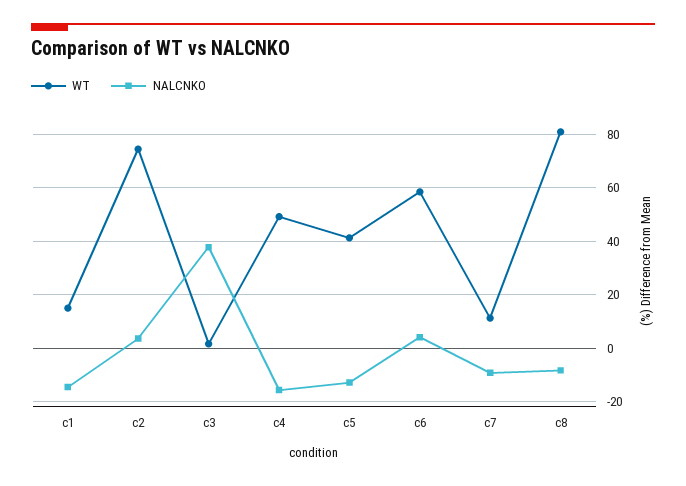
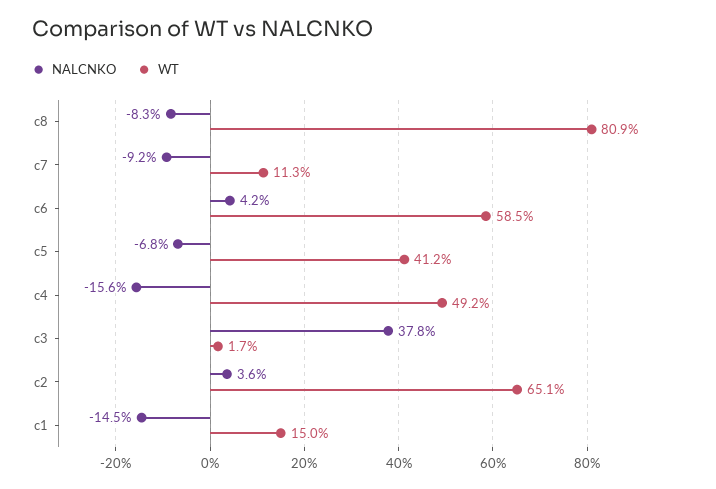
WT, c2: 75 -> 65.1
NALCNKO, c5: -12.5 -> -6.8

